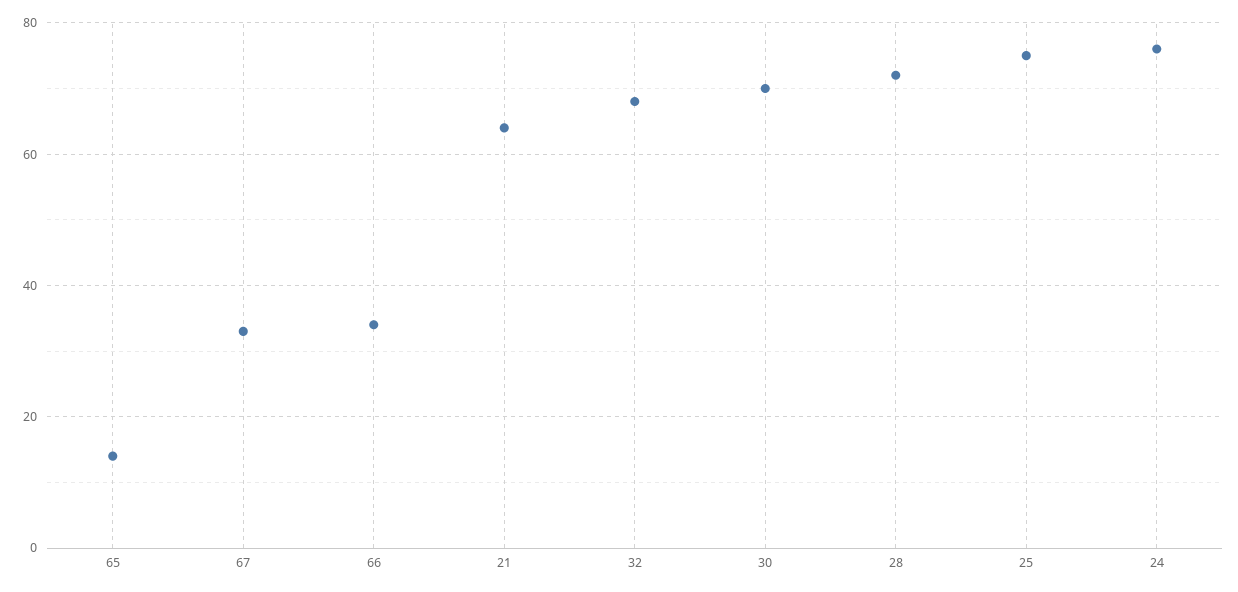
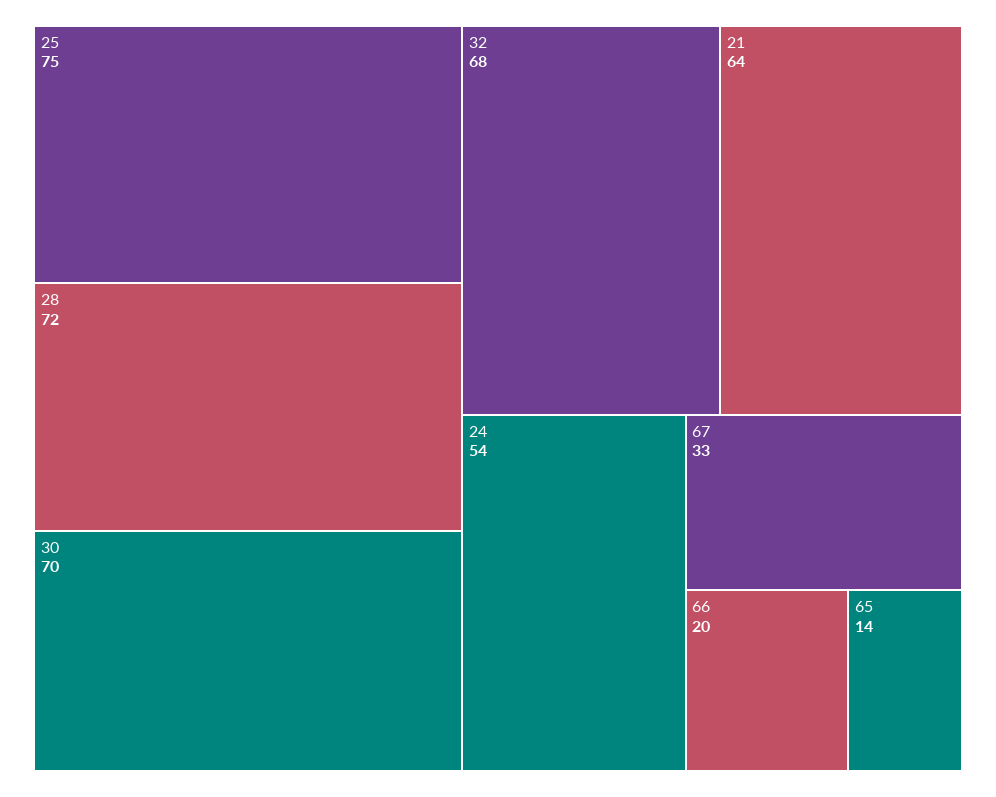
66: 35 -> 20
24: 75 -> 54

